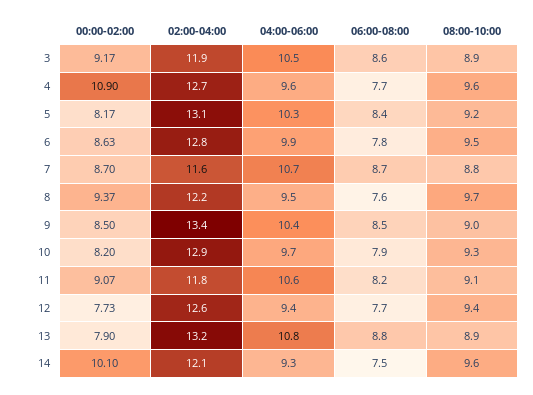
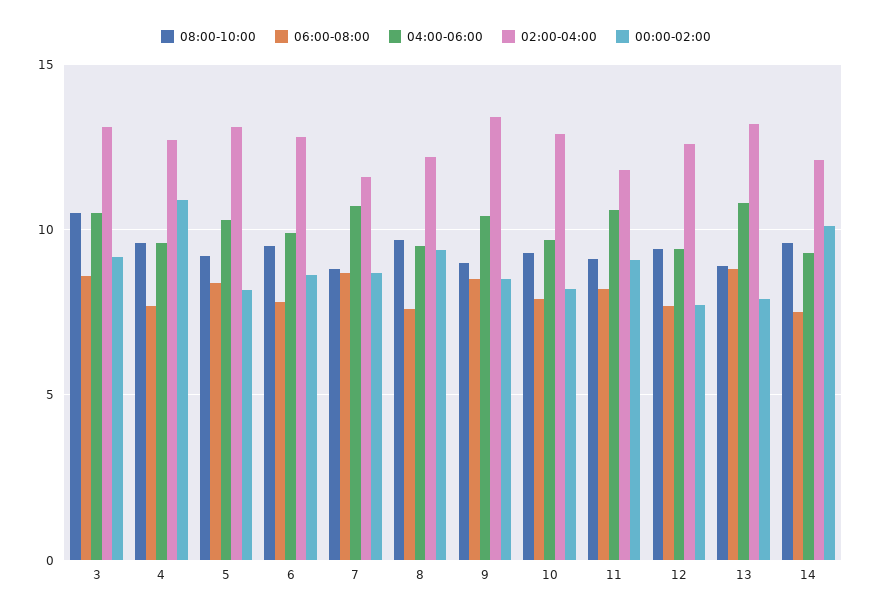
02:00-04:00, 3: 11.9 -> 13
08:00-10:00, 3: 8.9 -> 10.5

